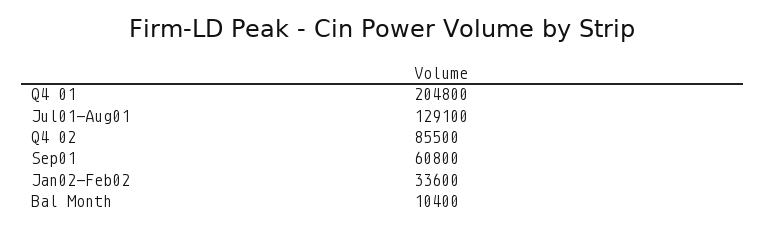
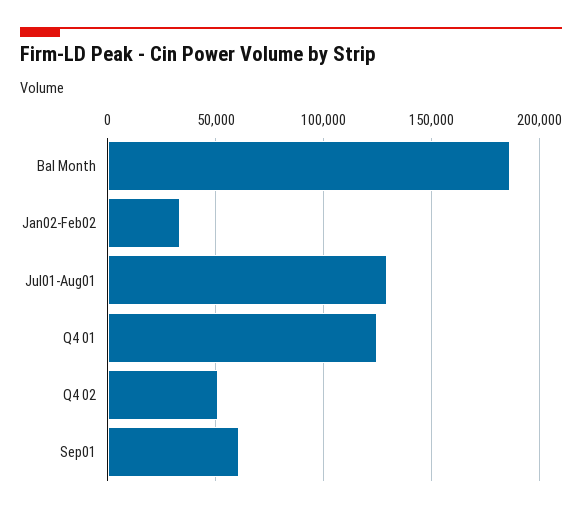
Q4 01: 204800 -> 125000
Q4 02: 85500 -> 50000
Bal Month: 10400 -> 185000

